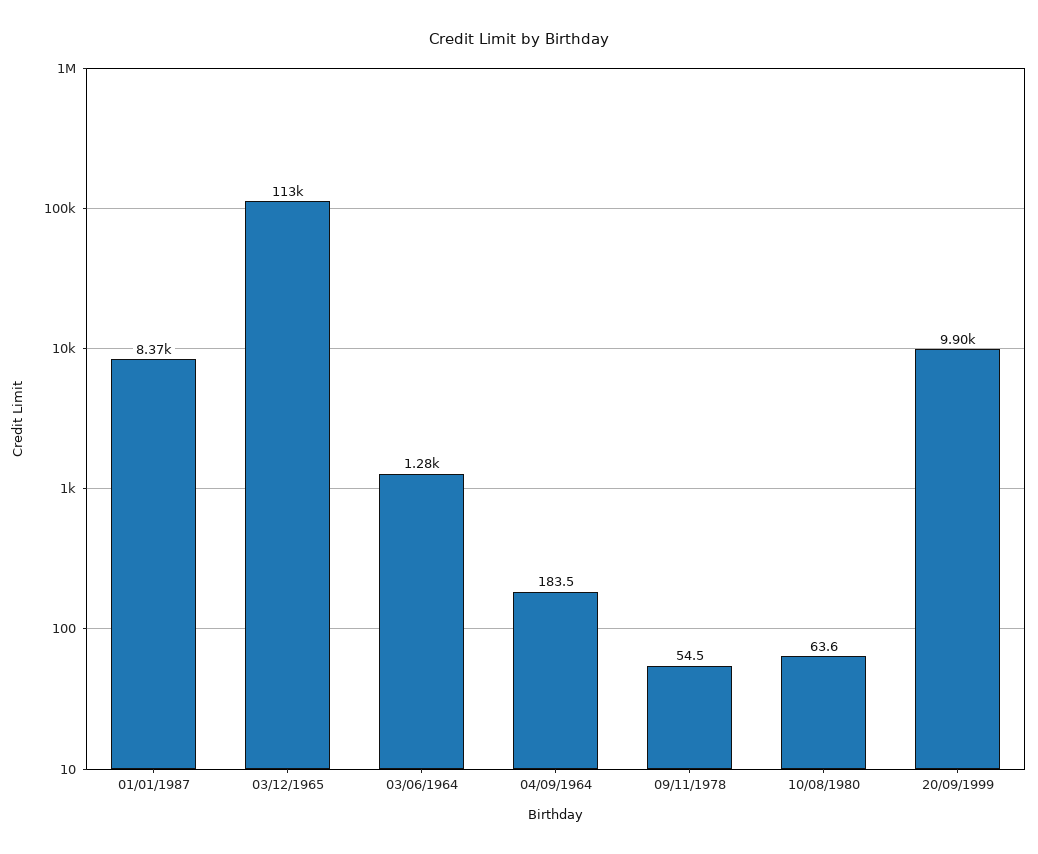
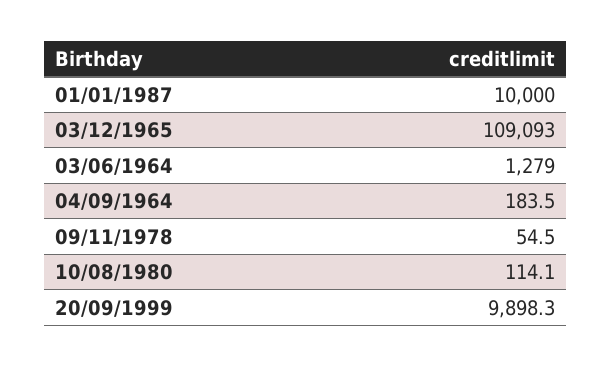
01/01/1987: 8370 -> 10000
03/12/1965: 113000 -> 109093
10/08/1980: 63.6 -> 114.1

